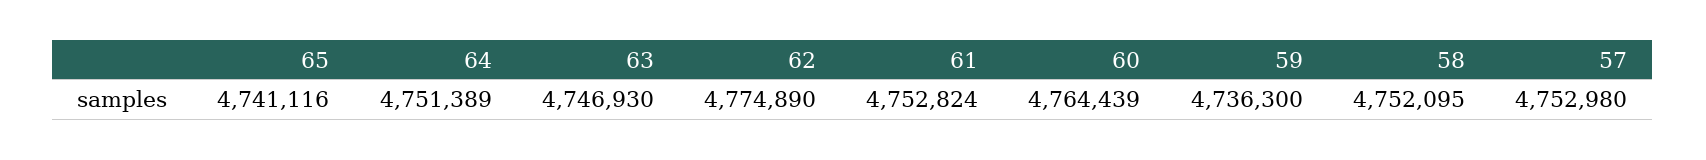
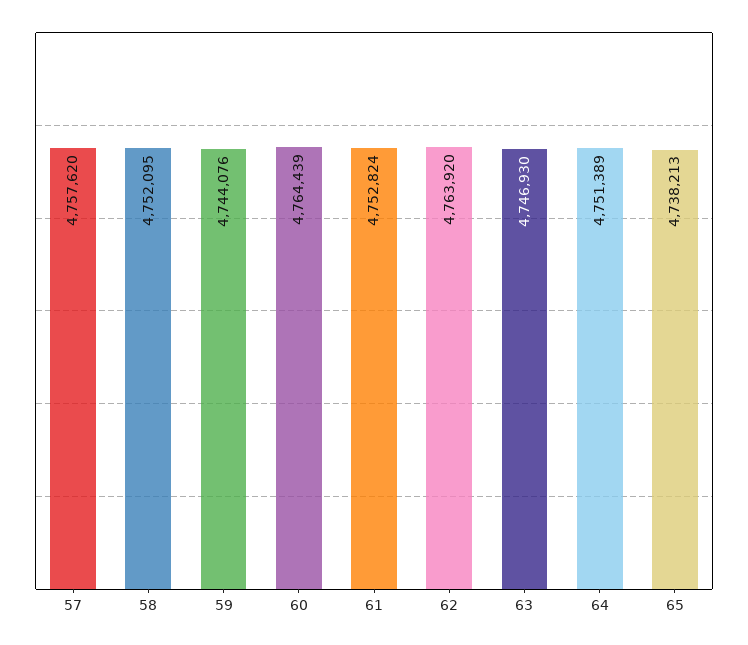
65: 4741116 -> 4738213
62: 4774890 -> 4763920
59: 4736300 -> 4744076
57: 4752980 -> 4757620

